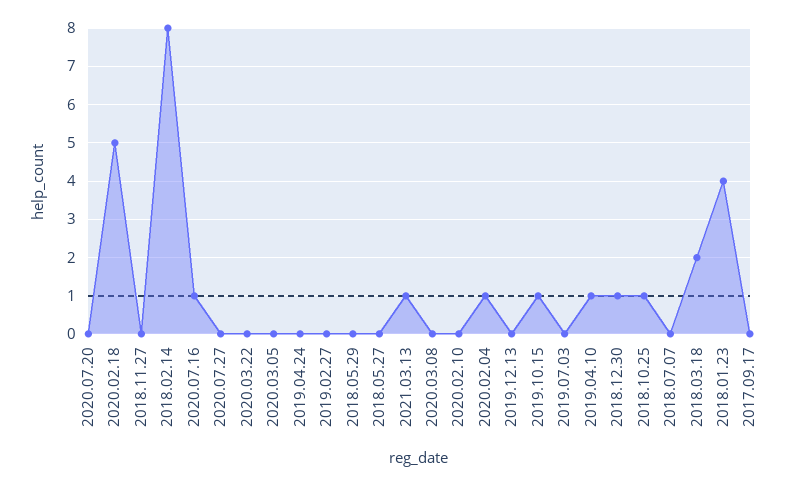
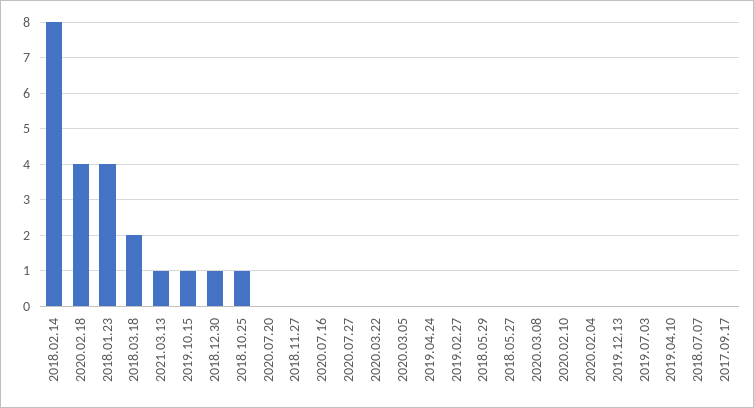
2020.02.18: 5 -> 4
2020.07.16: 1 -> 0
2020.02.04: 1 -> 0
2019.04.10: 1 -> 0

